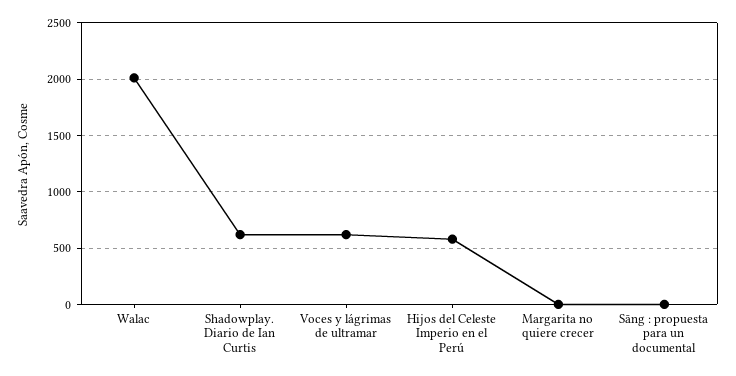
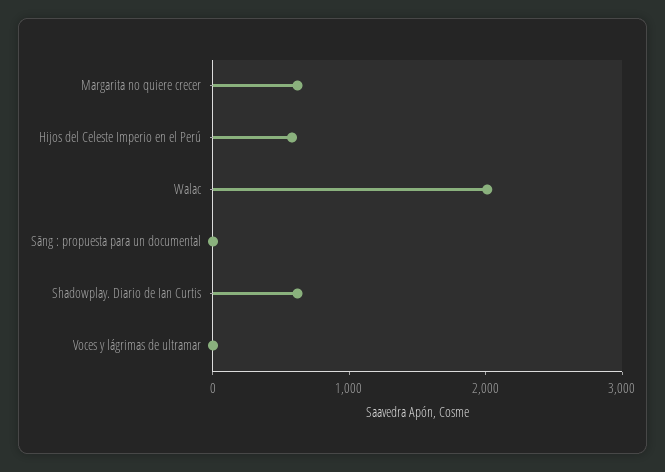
Voces y lágrimas de ultramar: 600 -> 0
Margarita no quiere crecer: 0 -> 600

